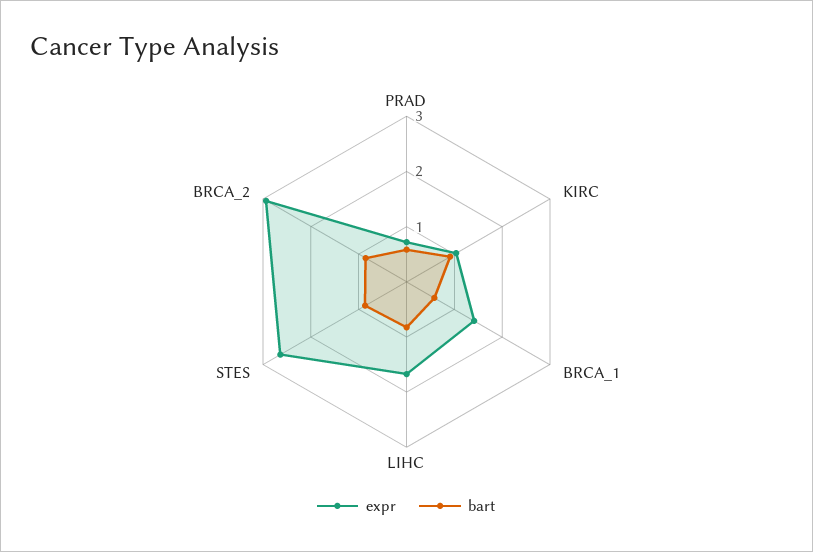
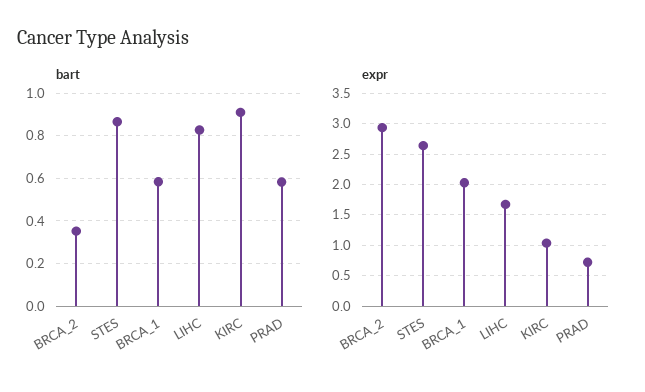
expr, BRCA_1: 1.4 -> 2
bart, BRCA_2: 0.8 -> 0.35

